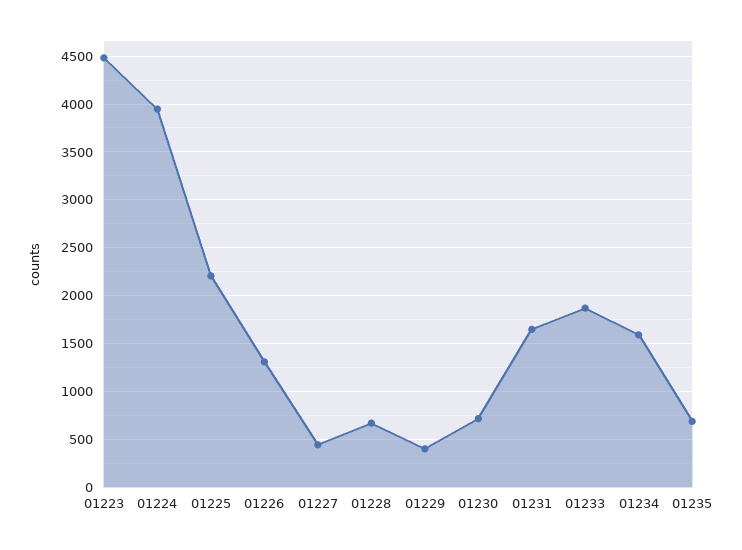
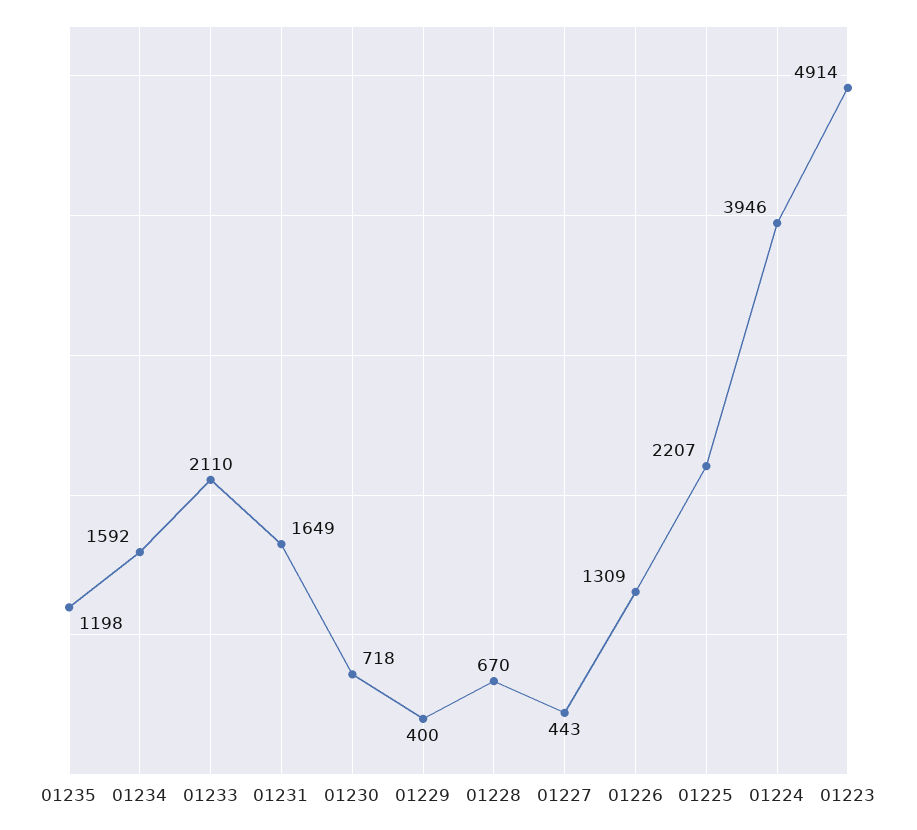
01223: 4500 -> 4914
01233: 1900 -> 2110
01235: 700 -> 1198

